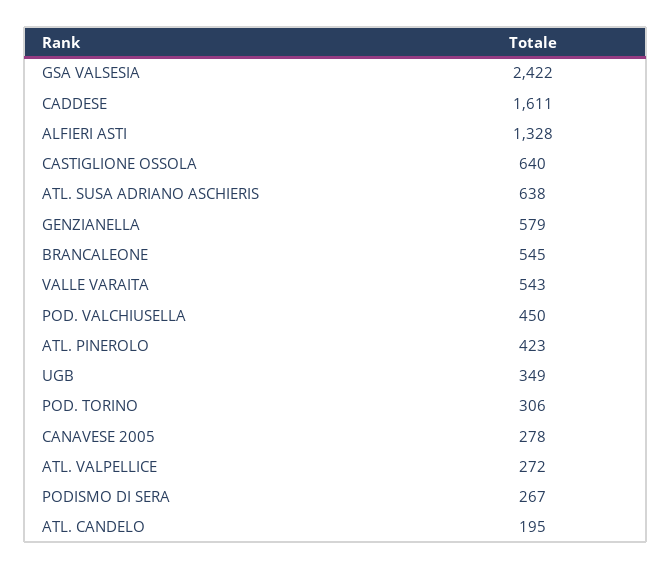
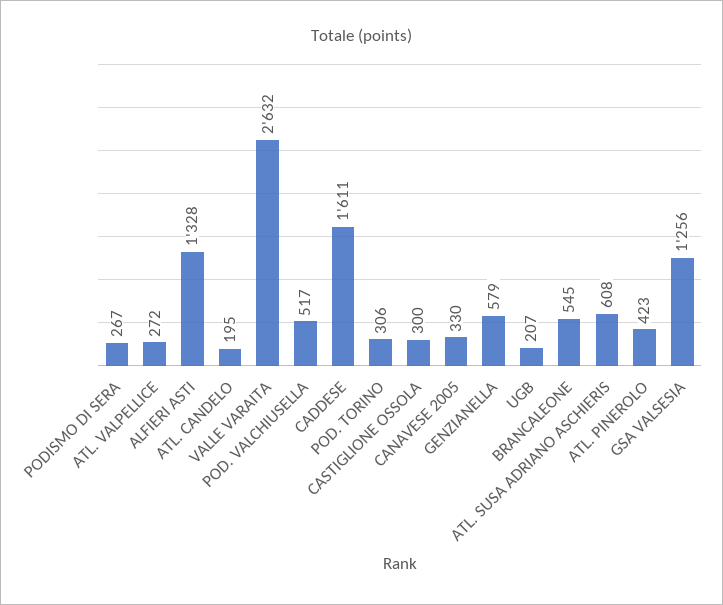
GSA VALSESIA: 2422 -> 1256
CASTIGLIONE OSSOLA: 640 -> 300
ATL. SUSA ADRIANO ASCHIERIS: 638 -> 608
VALLE VARAITA: 543 -> 2632
POD. VALCHIUSELLA: 450 -> 517
UGB: 349 -> 207
CANAVESE 2005: 278 -> 330

